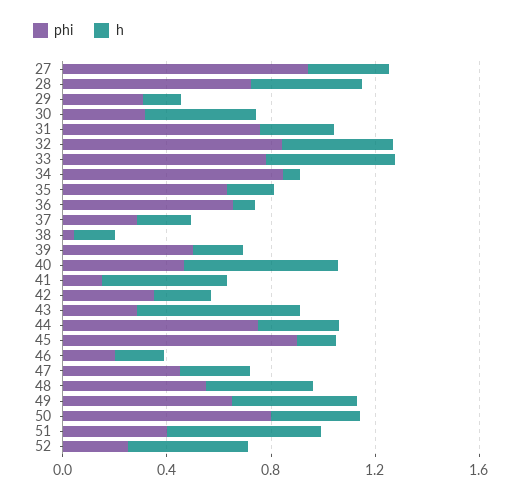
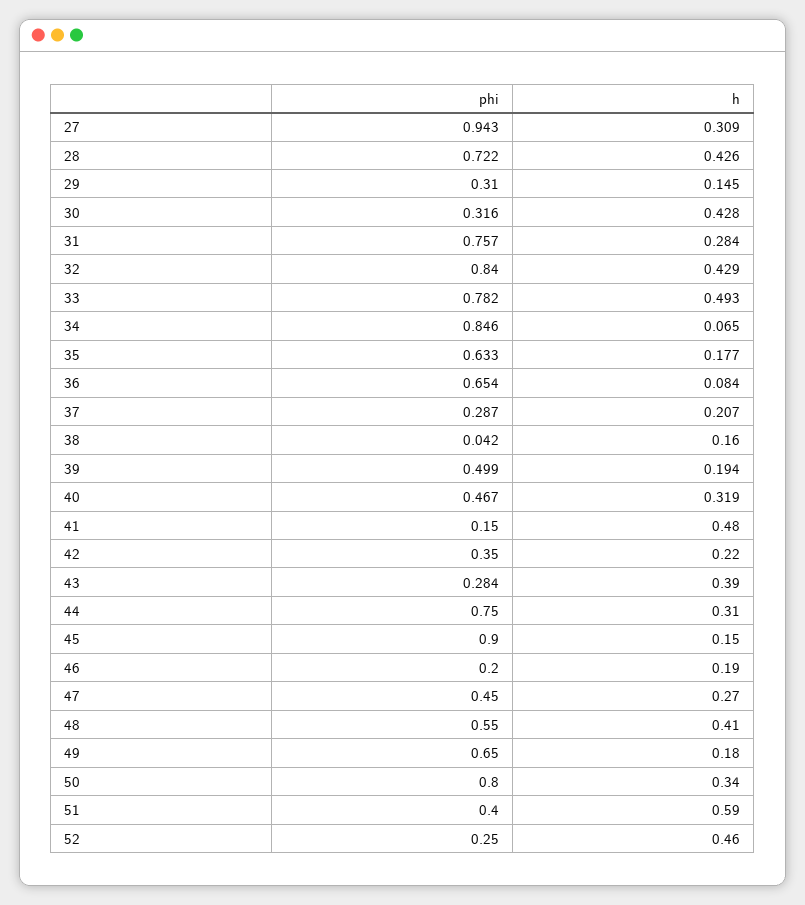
h, 40: 0.6 -> 0.319
h, 43: 0.6 -> 0.39
h, 49: 0.5 -> 0.18

